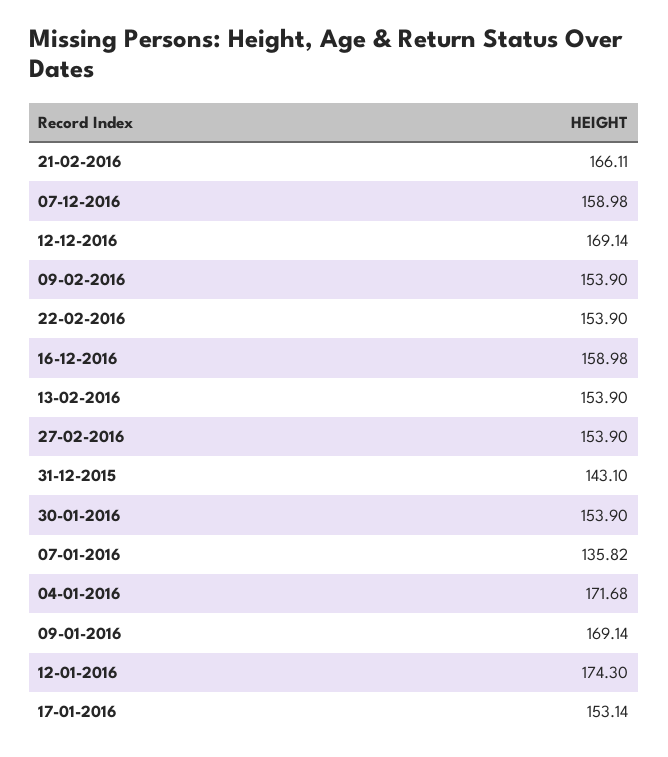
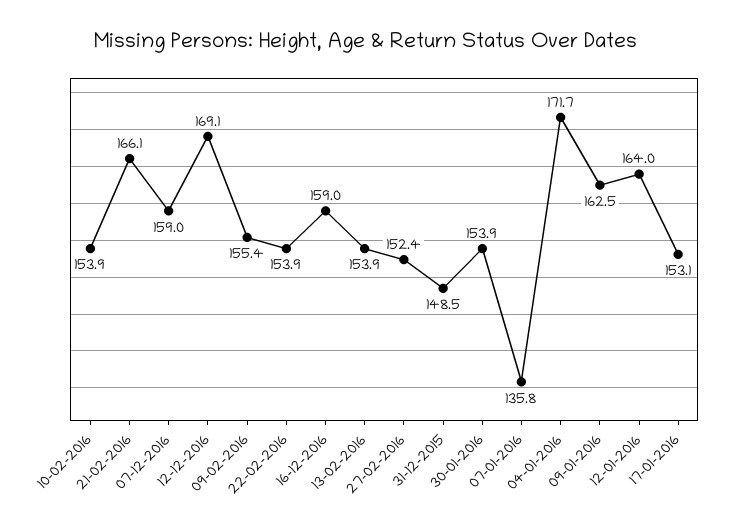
09-02-2016: 153.9 -> 155.4
27-02-2016: 153.9 -> 152.4
31-12-2015: 143.1 -> 148.5
09-01-2016: 169.14 -> 162.5
12-01-2016: 174.3 -> 164
10-02-2016: none -> 153.9

